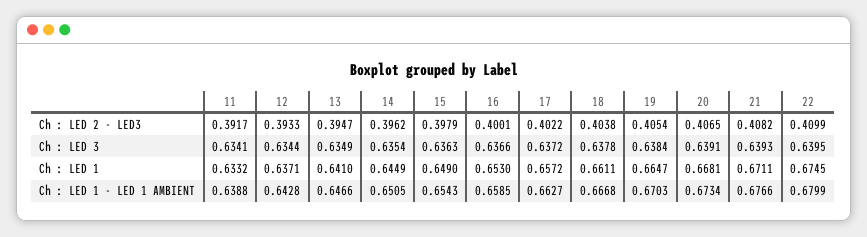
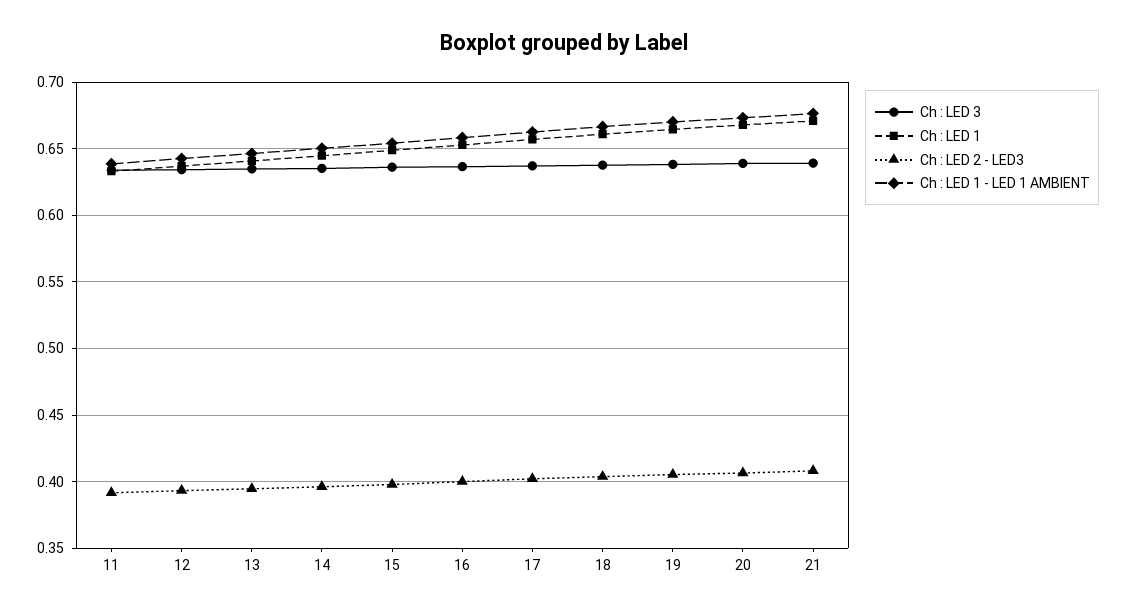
Ch : LED 2 - LED3, 22: 0.4099 -> none
Ch : LED 3, 22: 0.6395 -> none
Ch : LED 1, 22: 0.6745 -> none
Ch : LED 1 - LED 1 AMBIENT, 22: 0.6799 -> none

